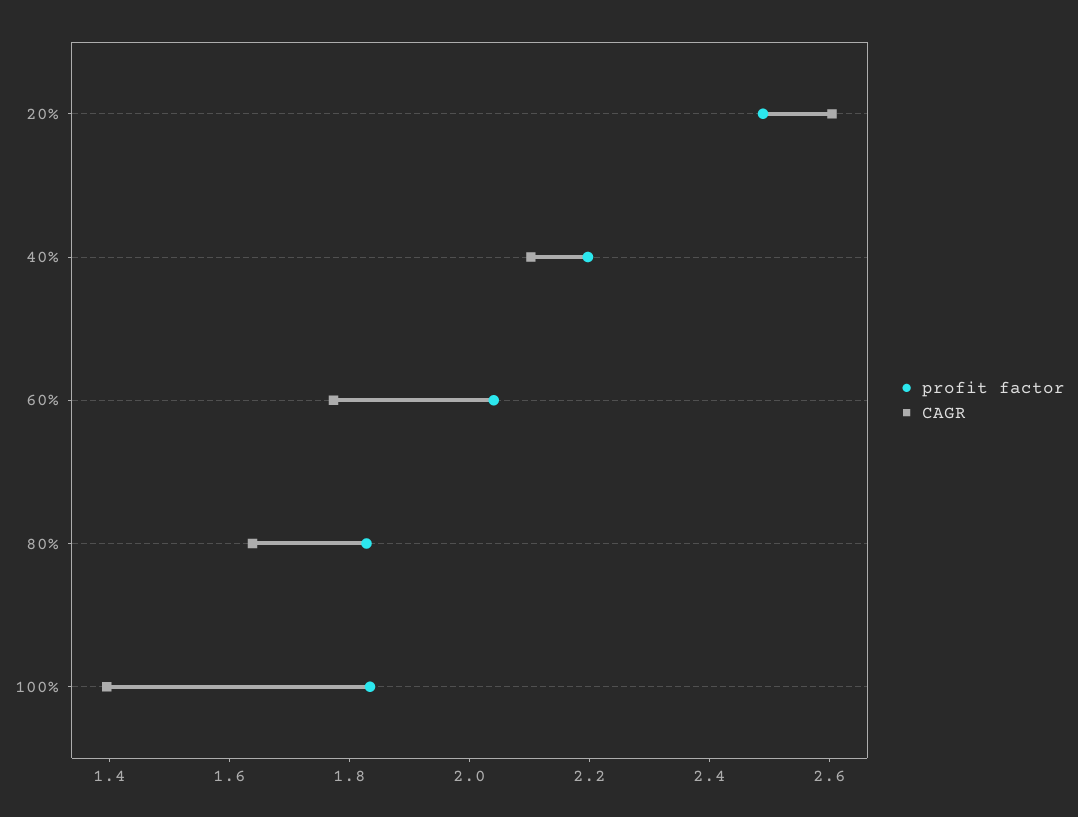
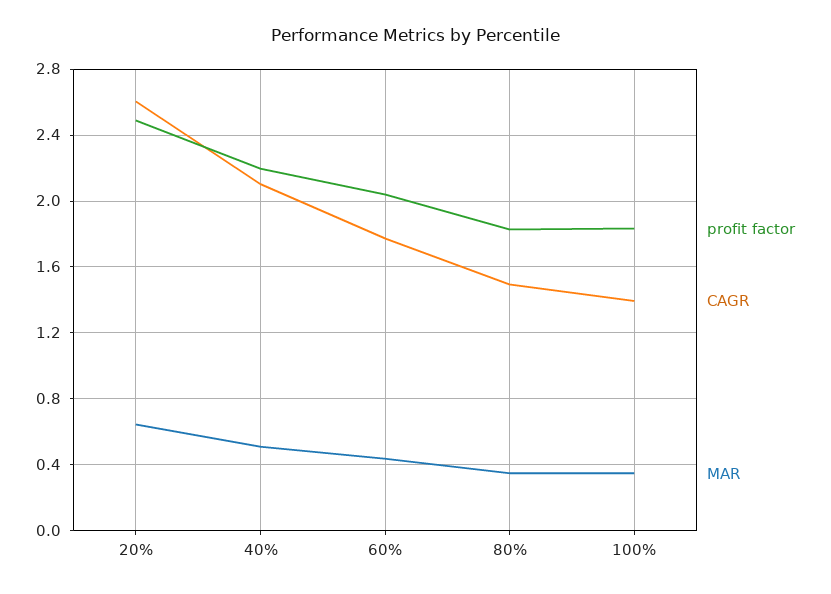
CAGR, 80%: 1.65 -> 1.5
MAR, 20%: none -> 0.65
MAR, 40%: none -> 0.5
MAR, 60%: none -> 0.45
MAR, 80%: none -> 0.35
MAR, 100%: none -> 0.35

